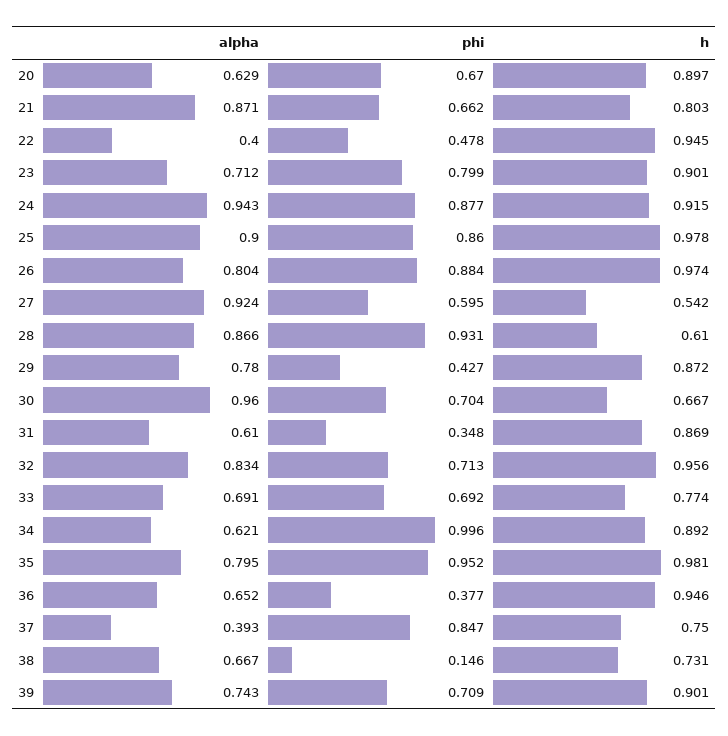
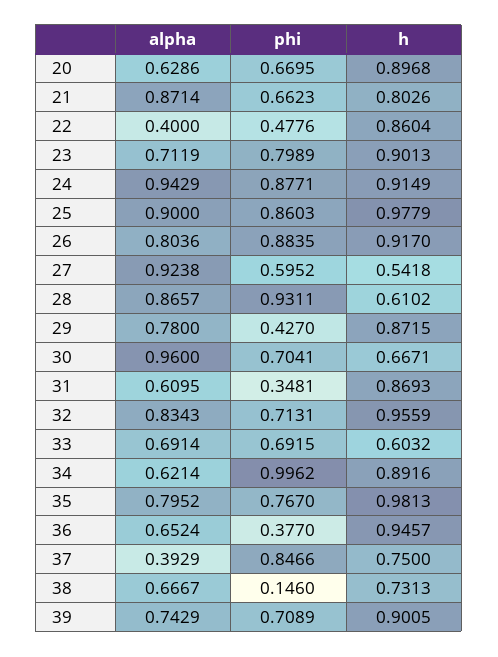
h, 22: 0.945 -> 0.8604
h, 26: 0.974 -> 0.917
h, 33: 0.774 -> 0.6032
phi, 35: 0.952 -> 0.767

